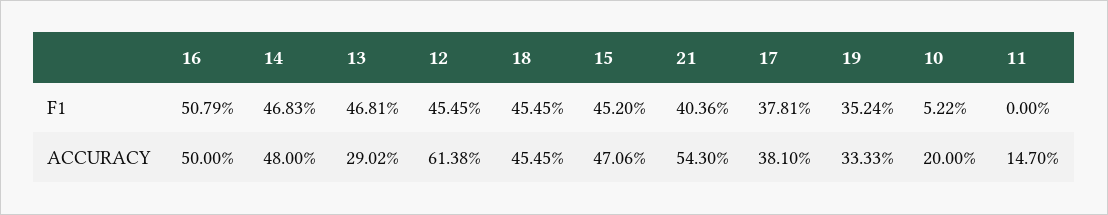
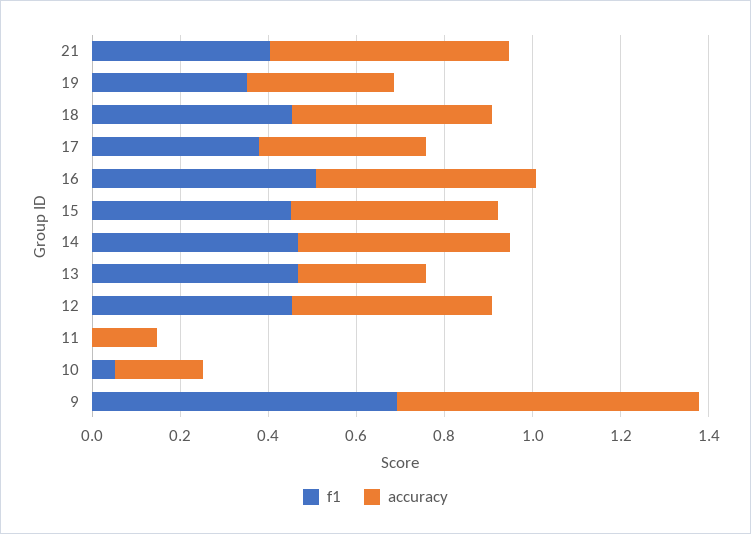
ACCURACY, 12: 0.6138 -> 0.45
F1, 9: none -> 0.7
ACCURACY, 9: none -> 0.7

